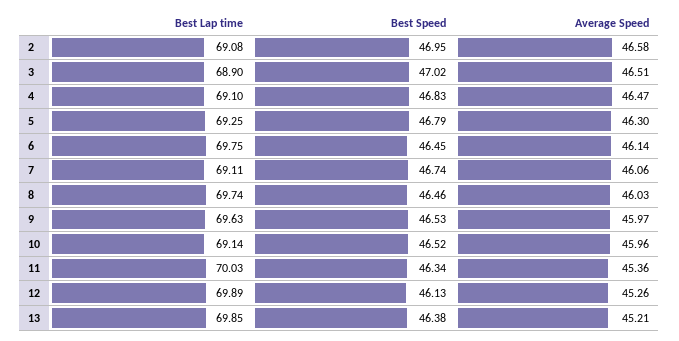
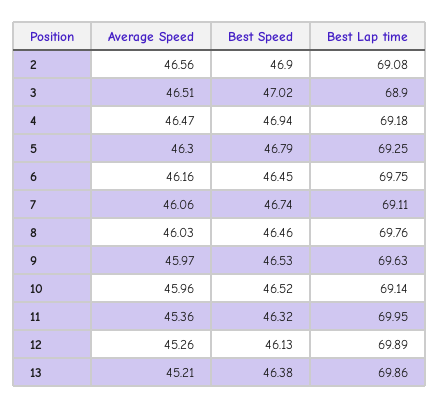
Best Speed, 2: 46.95 -> 46.9
Average Speed, 2: 46.58 -> 46.56
Best Lap time, 4: 69.1 -> 69.18
Best Speed, 4: 46.83 -> 46.94
Average Speed, 6: 46.14 -> 46.16
Best Lap time, 8: 69.74 -> 69.76
Best Lap time, 11: 70.03 -> 69.95
Best Speed, 11: 46.34 -> 46.32
Best Lap time, 13: 69.85 -> 69.86

